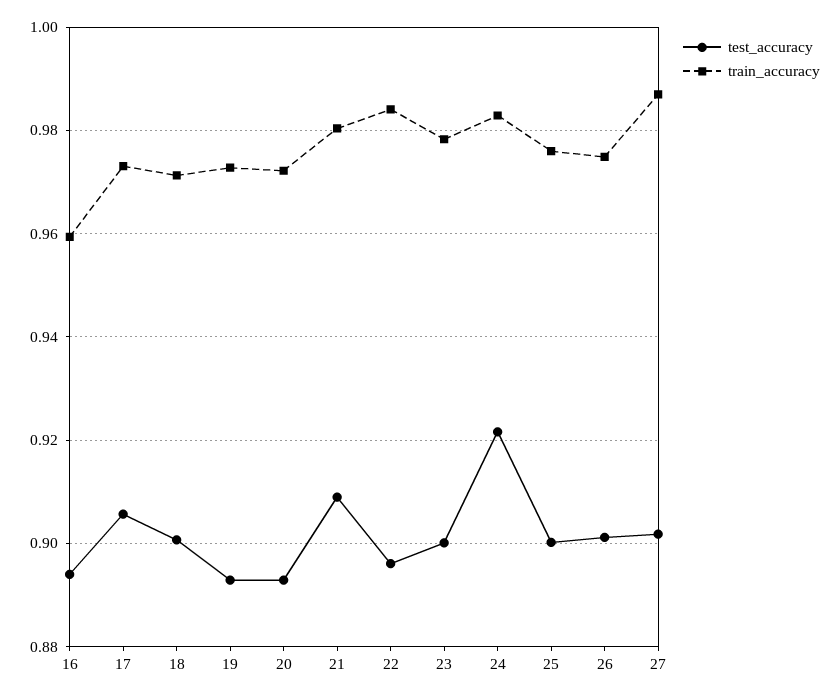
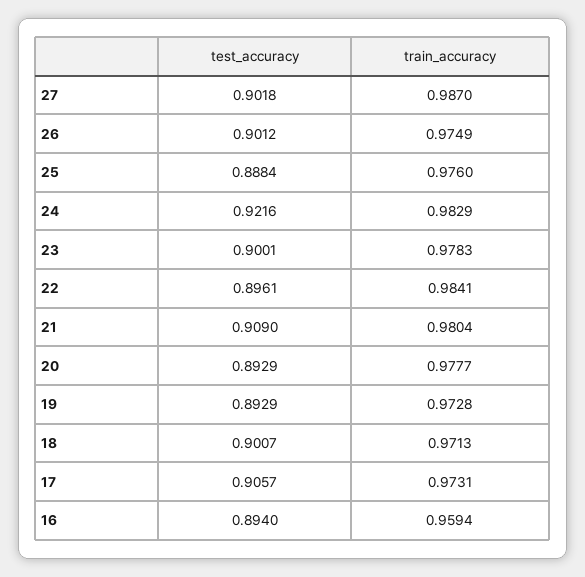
train_accuracy, 20: 0.972 -> 0.9777
test_accuracy, 25: 0.9 -> 0.8884

